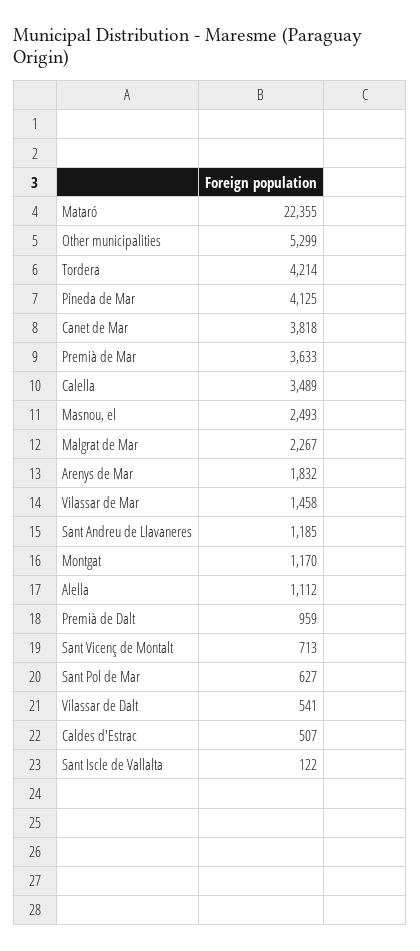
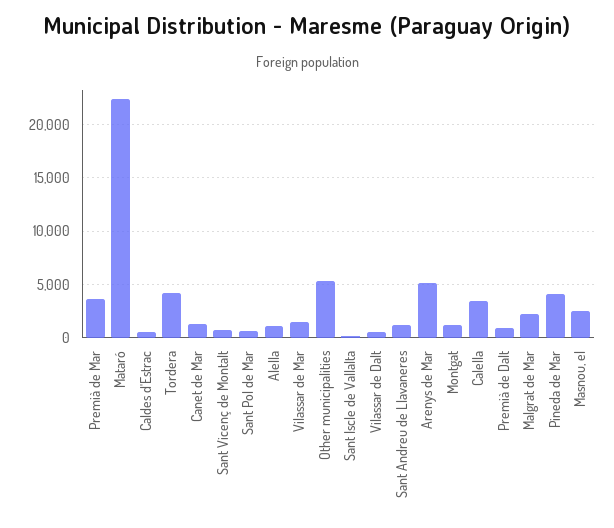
Canet de Mar: 3818 -> 1000
Arenys de Mar: 1832 -> 5000

